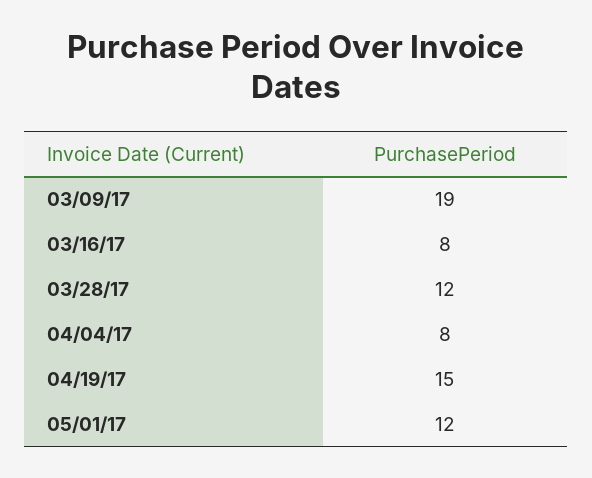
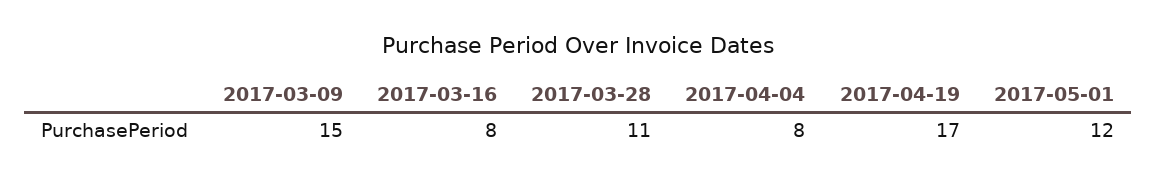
03/09/17: 19 -> 15
03/28/17: 12 -> 11
04/19/17: 15 -> 17

